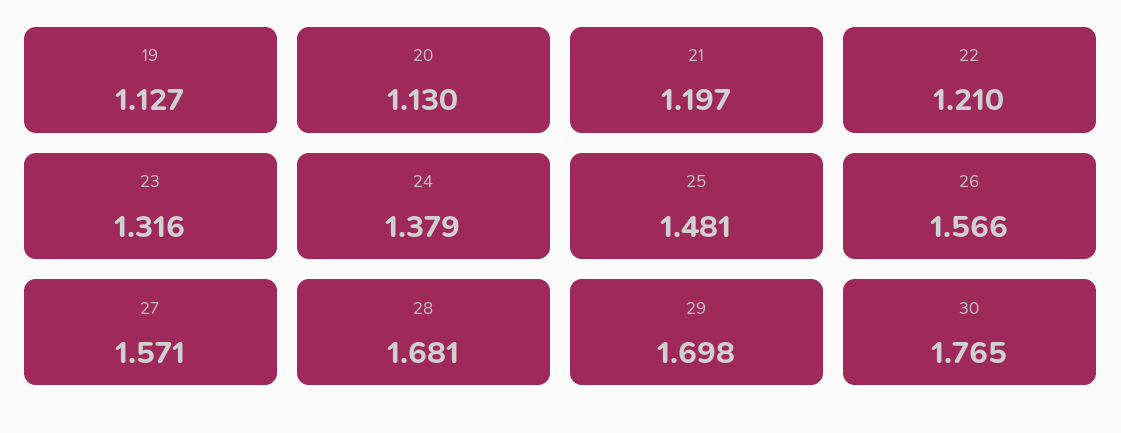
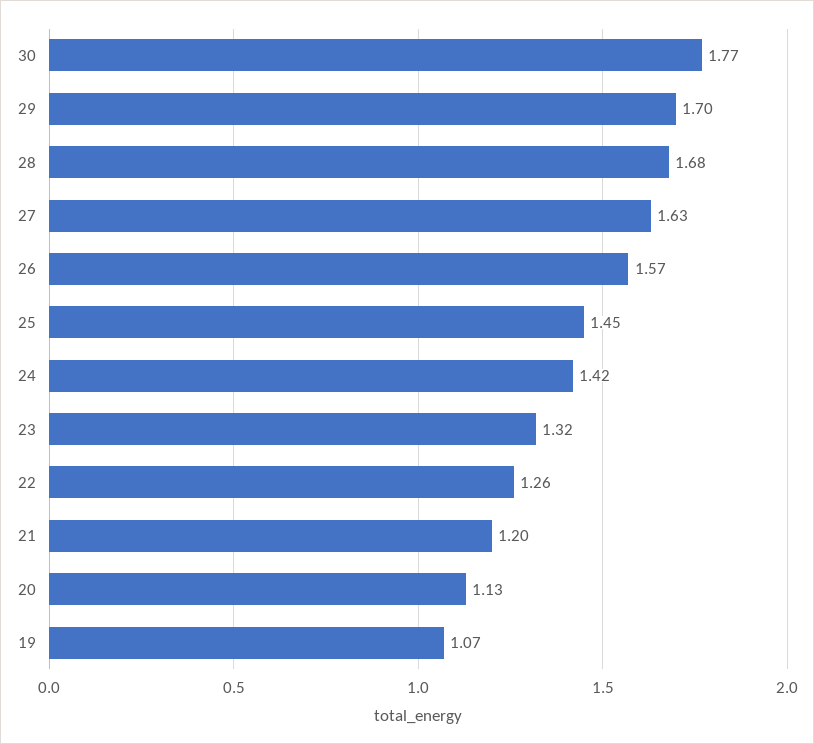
19: 1.127 -> 1.07
22: 1.21 -> 1.26
24: 1.379 -> 1.42
25: 1.481 -> 1.45
27: 1.571 -> 1.63

